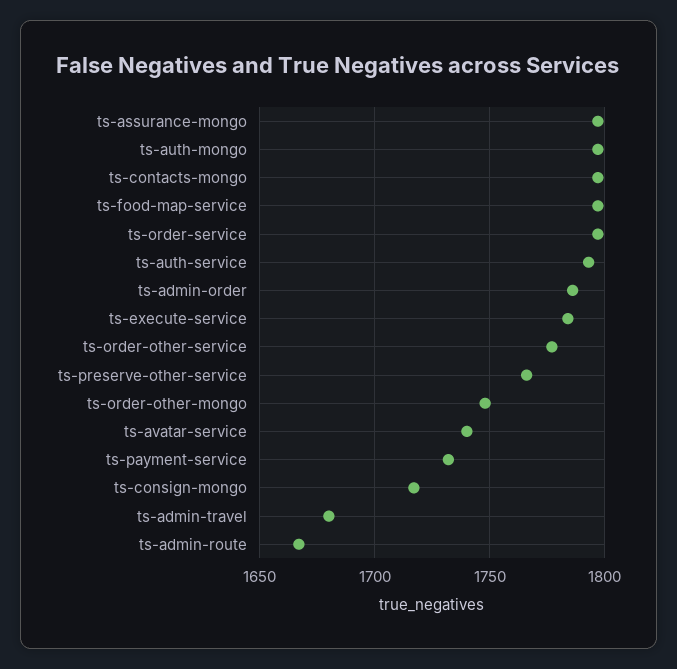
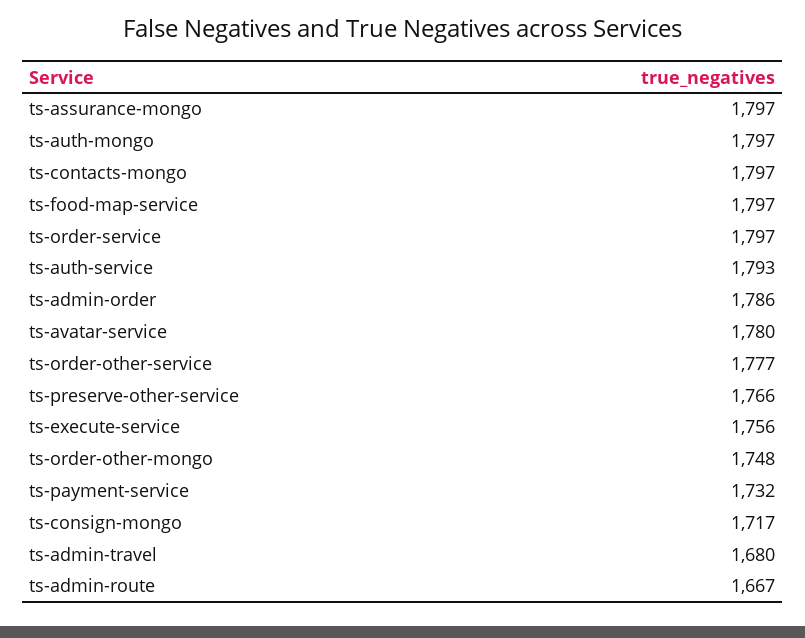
ts-execute-service: 1785 -> 1756
ts-avatar-service: 1740 -> 1780

